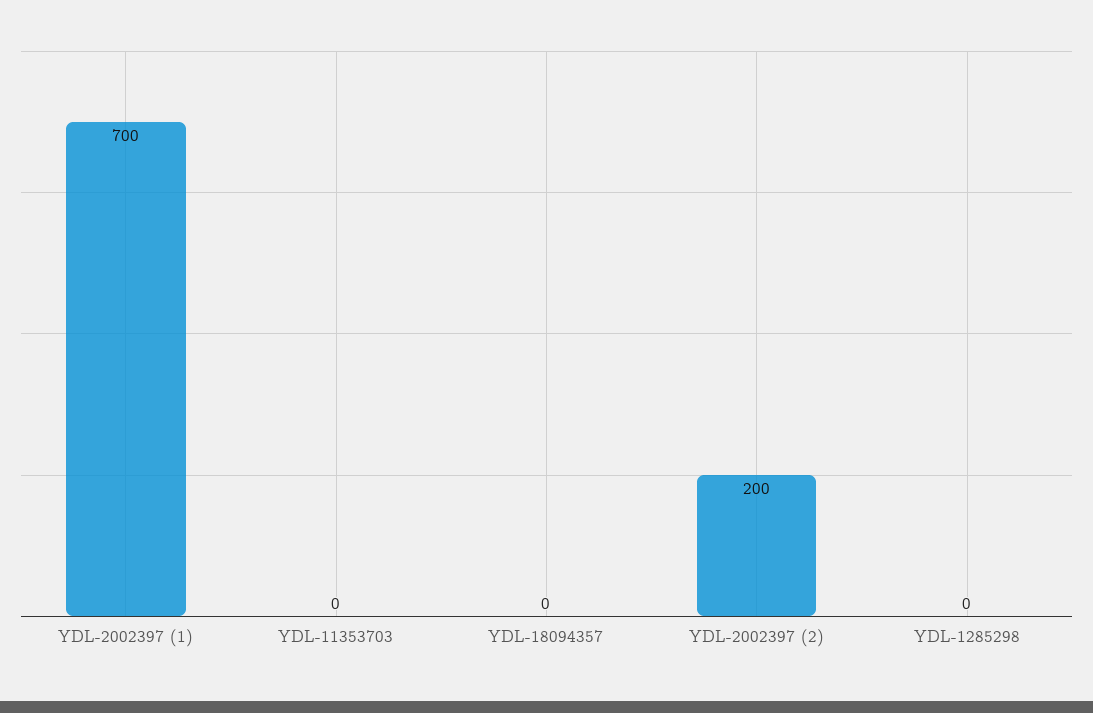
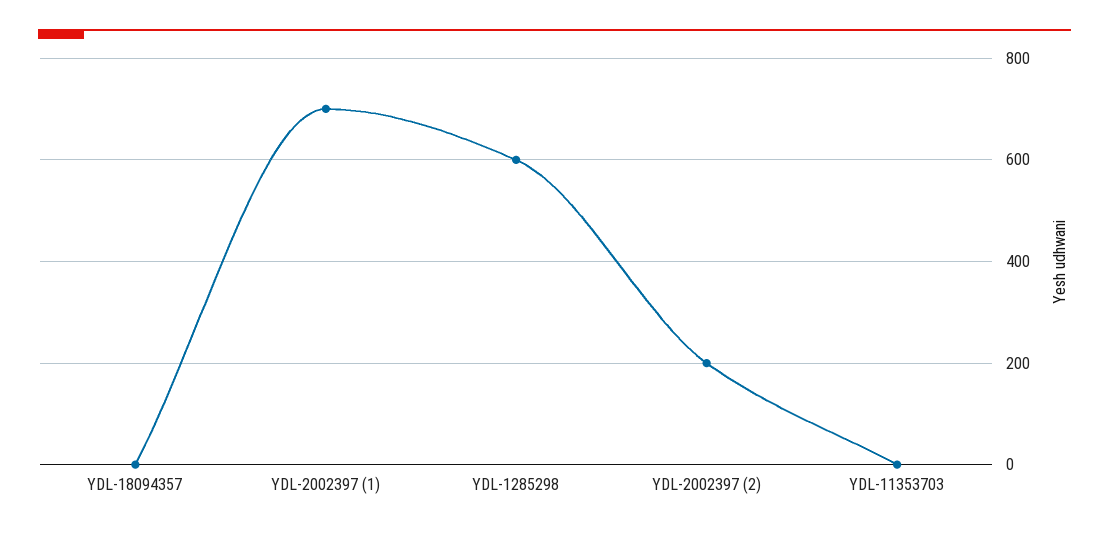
YDL-1285298: 0 -> 600

